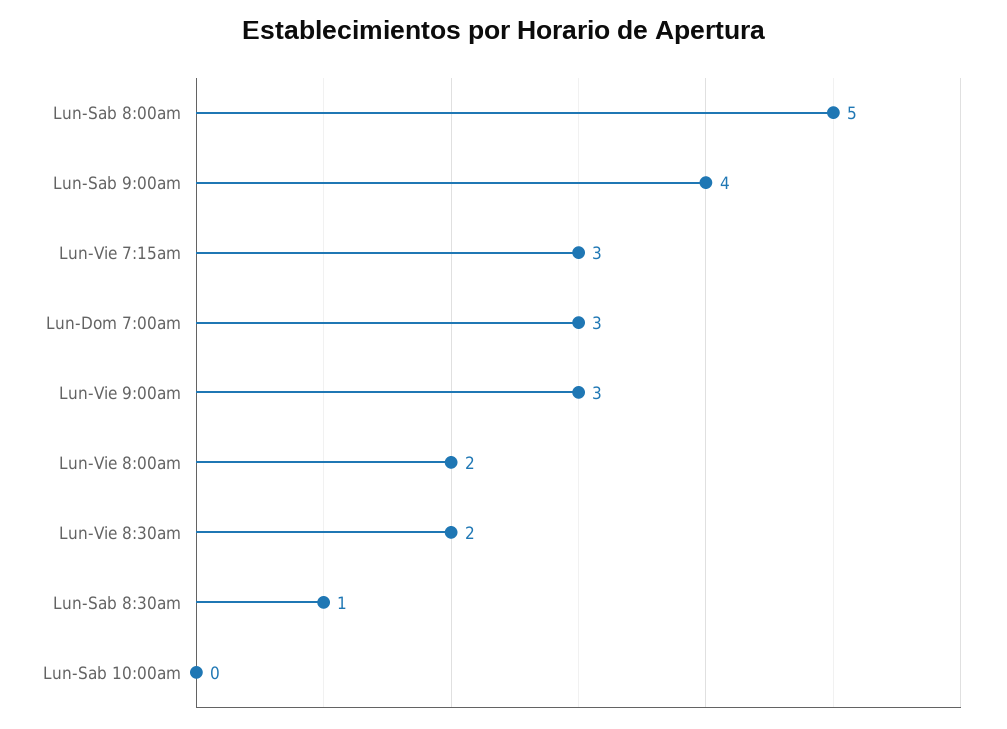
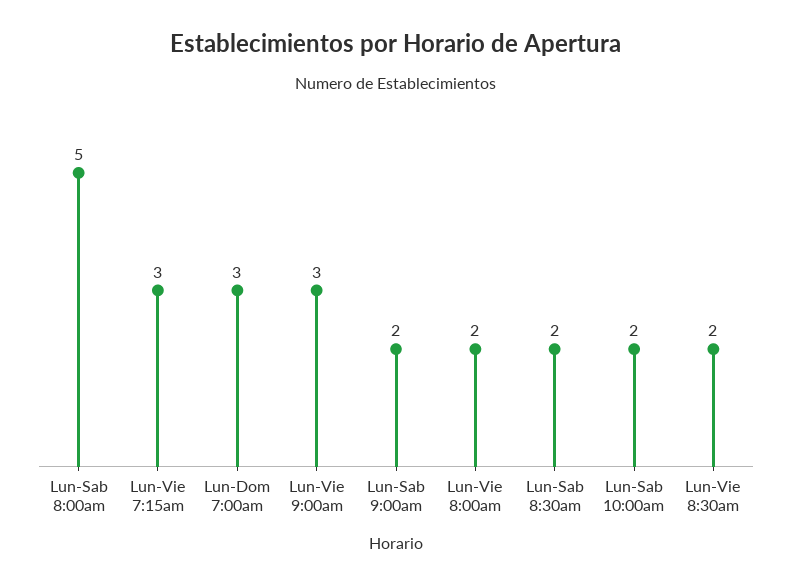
Lun-Sab 9:00am: 4 -> 2
Lun-Sab 8:30am: 1 -> 2
Lun-Sab 10:00am: 0 -> 2

